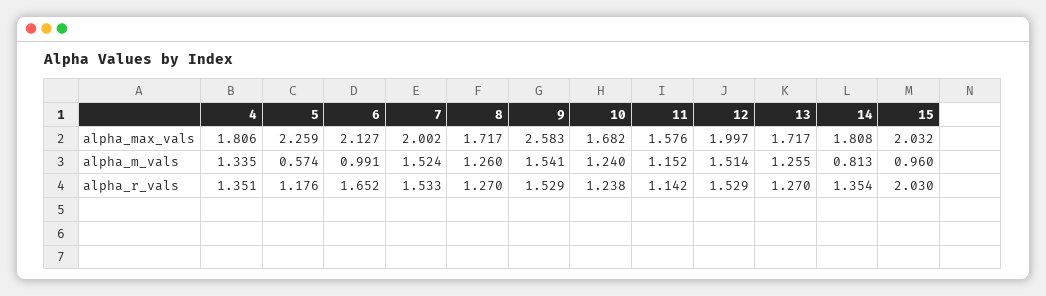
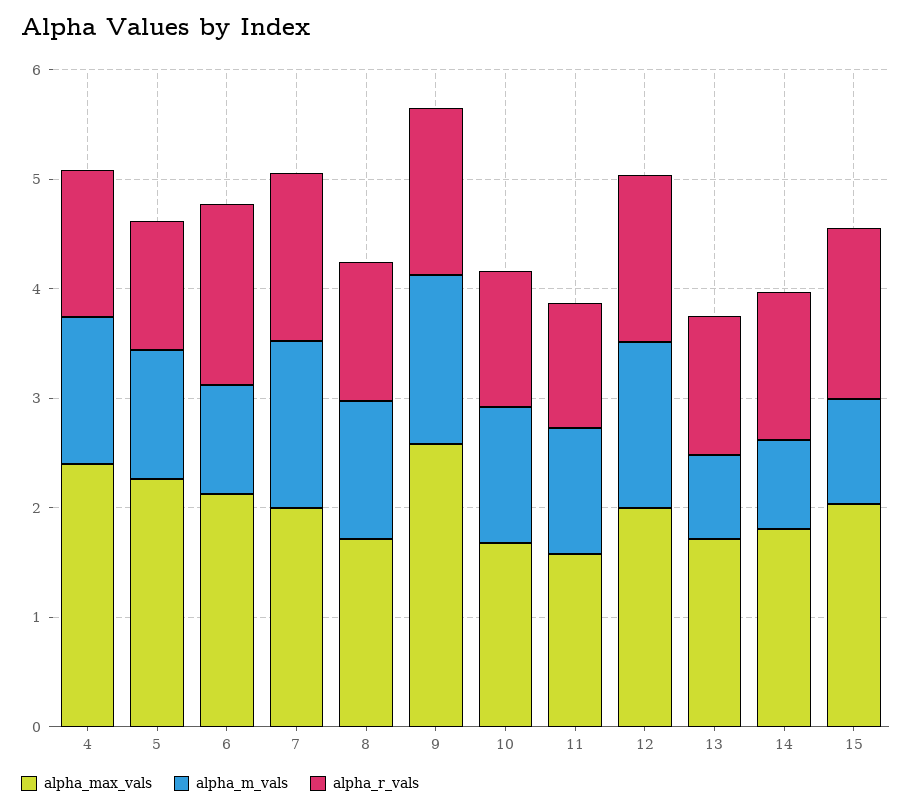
alpha_max_vals, 4: 1.806 -> 2.4
alpha_m_vals, 5: 0.574 -> 1.2
alpha_m_vals, 13: 1.255 -> 0.8
alpha_r_vals, 15: 2.03 -> 1.6

